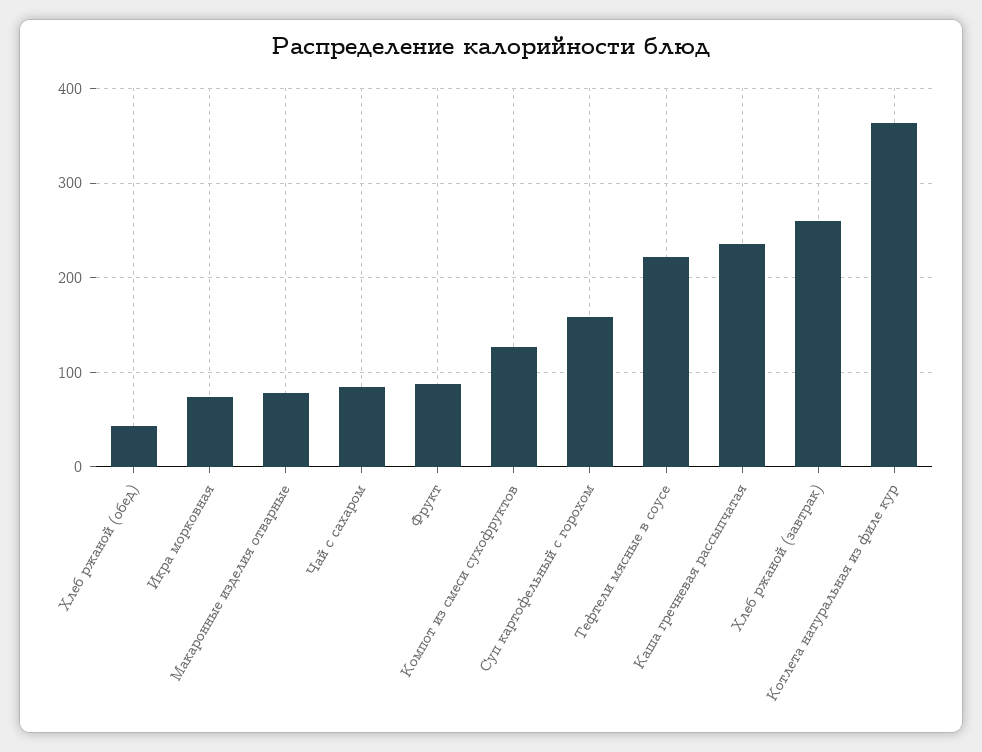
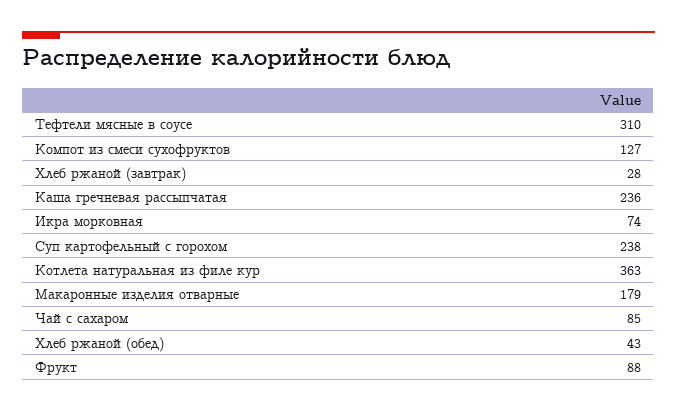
Макаронные изделия отварные: 80 -> 179
Суп картофельный с горохом: 160 -> 238
Тефтели мясные в соусе: 220 -> 310
Хлеб ржаной (завтрак): 260 -> 28

